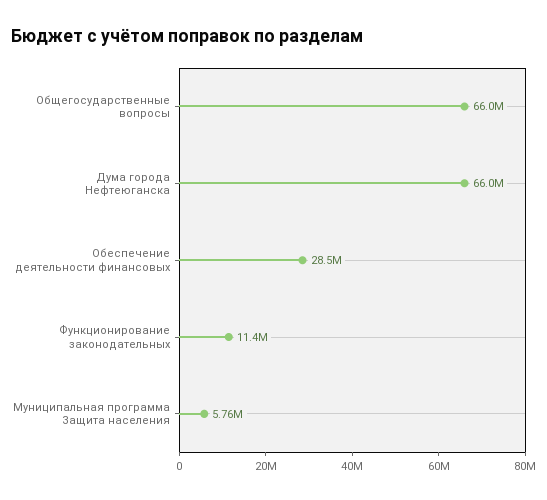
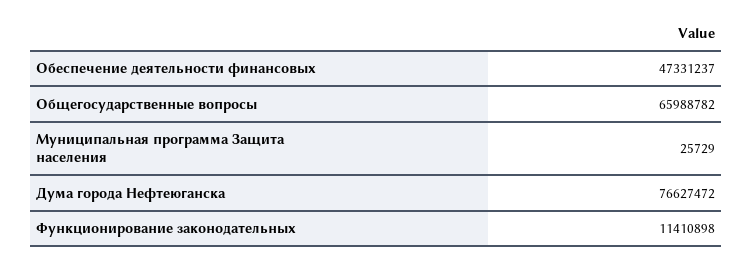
Дума города Нефтеюганска: 66000000 -> 76627472
Обеспечение деятельности финансовых: 28500000 -> 47331237
Муниципальная программа Защита населения: 5760000 -> 25729

